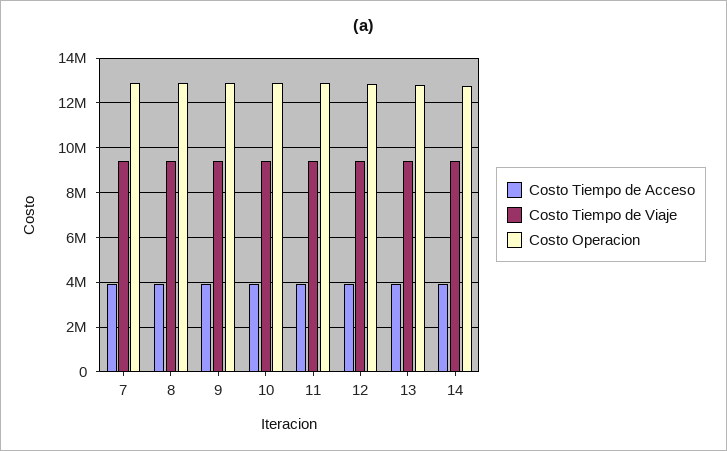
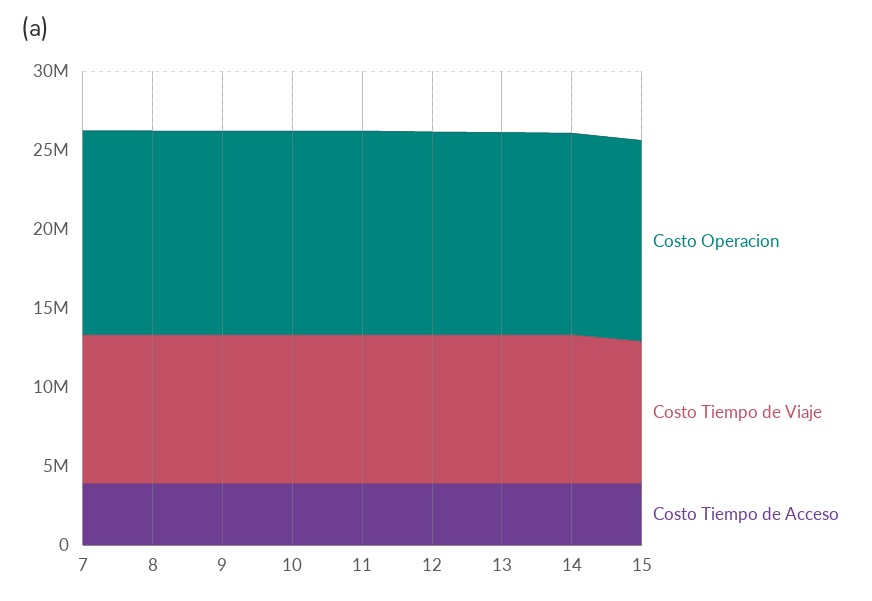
Costo Operacion, 15: none -> 13000000
Costo Tiempo de Viaje, 15: none -> 9000000
Costo Tiempo de Acceso, 15: none -> 4000000

